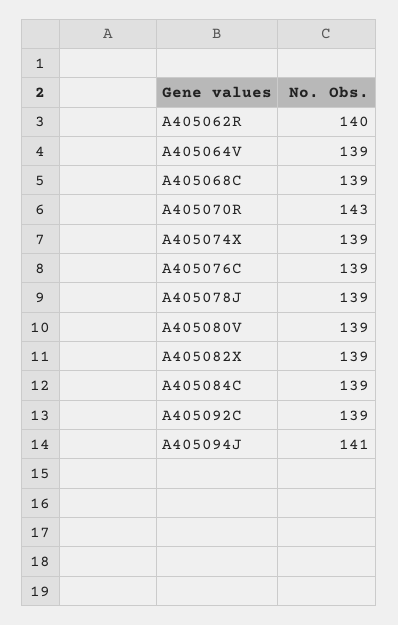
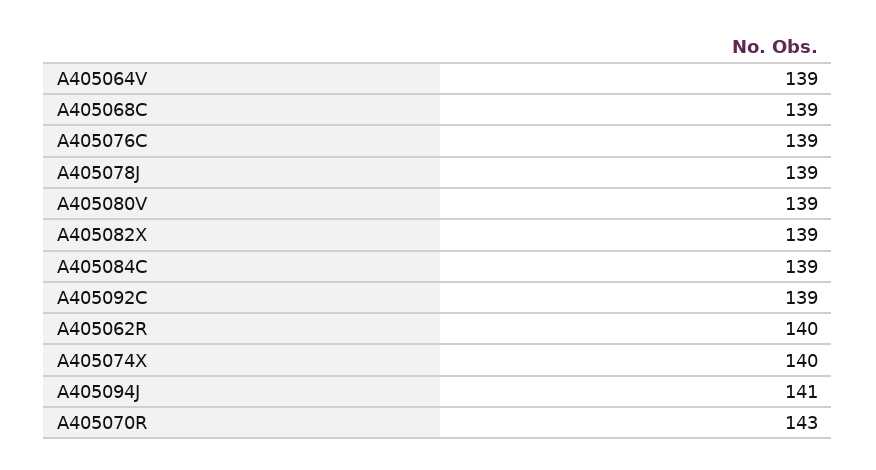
A405074X: 139 -> 140

